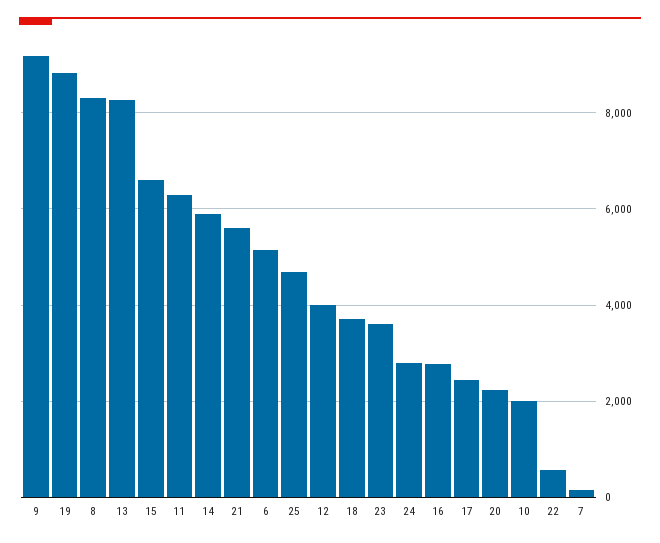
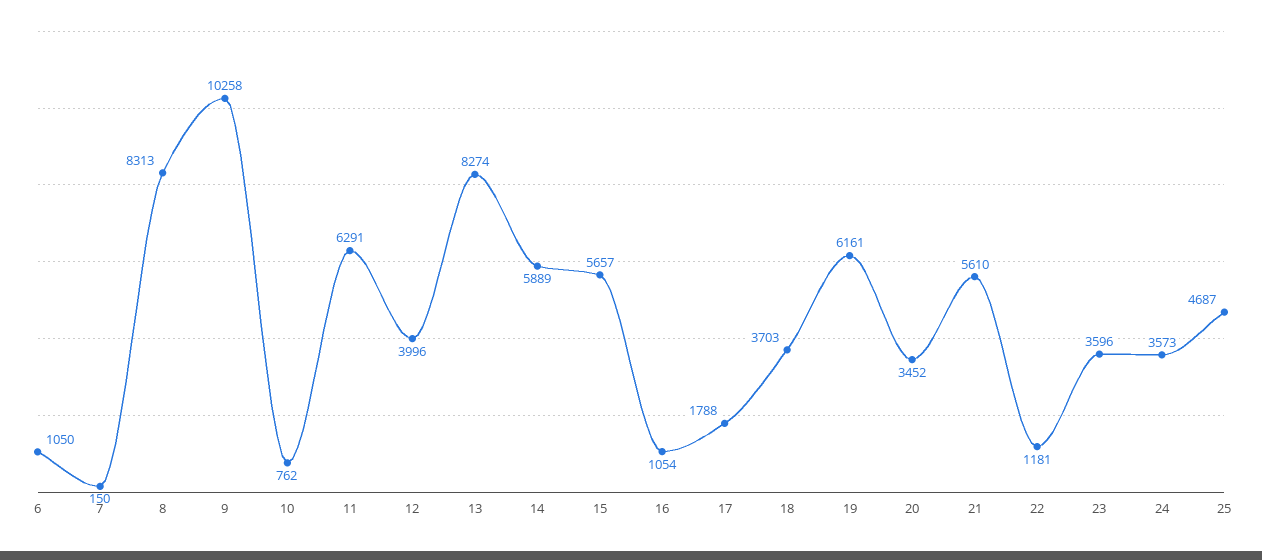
9: 9200 -> 10258
19: 8800 -> 6161
15: 6600 -> 5657
6: 5200 -> 1050
24: 2800 -> 3573
16: 2800 -> 1054
17: 2400 -> 1788
20: 2200 -> 3452
10: 2000 -> 762
22: 600 -> 1181

